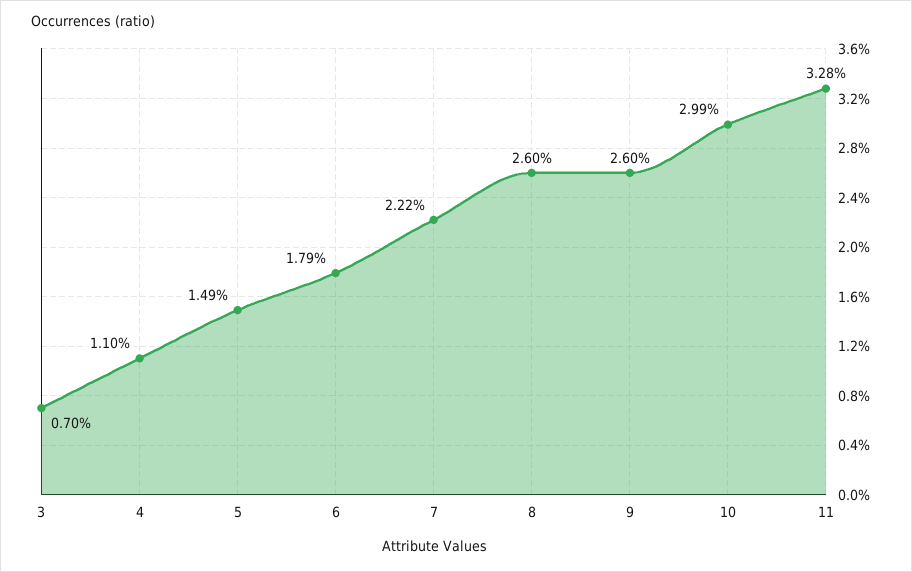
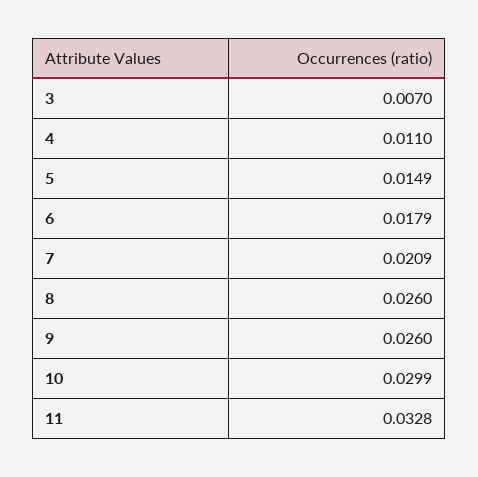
7: 0.0222 -> 0.0209

